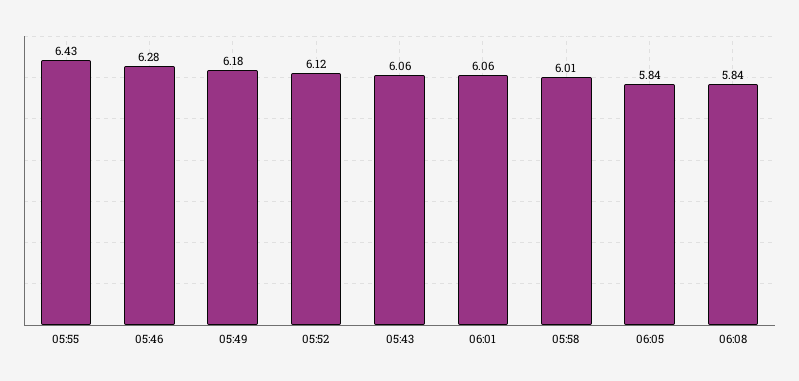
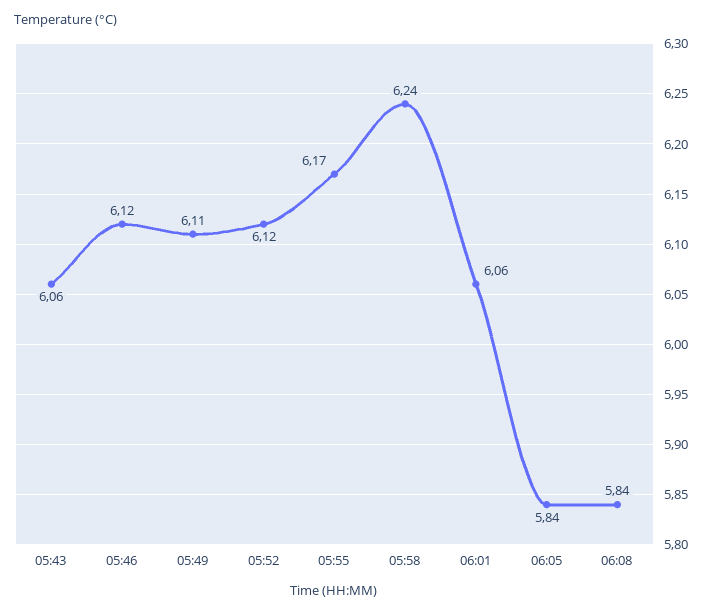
05:55: 6.43 -> 6.17
05:46: 6.28 -> 6.12
05:49: 6.18 -> 6.11
05:58: 6.01 -> 6.24

